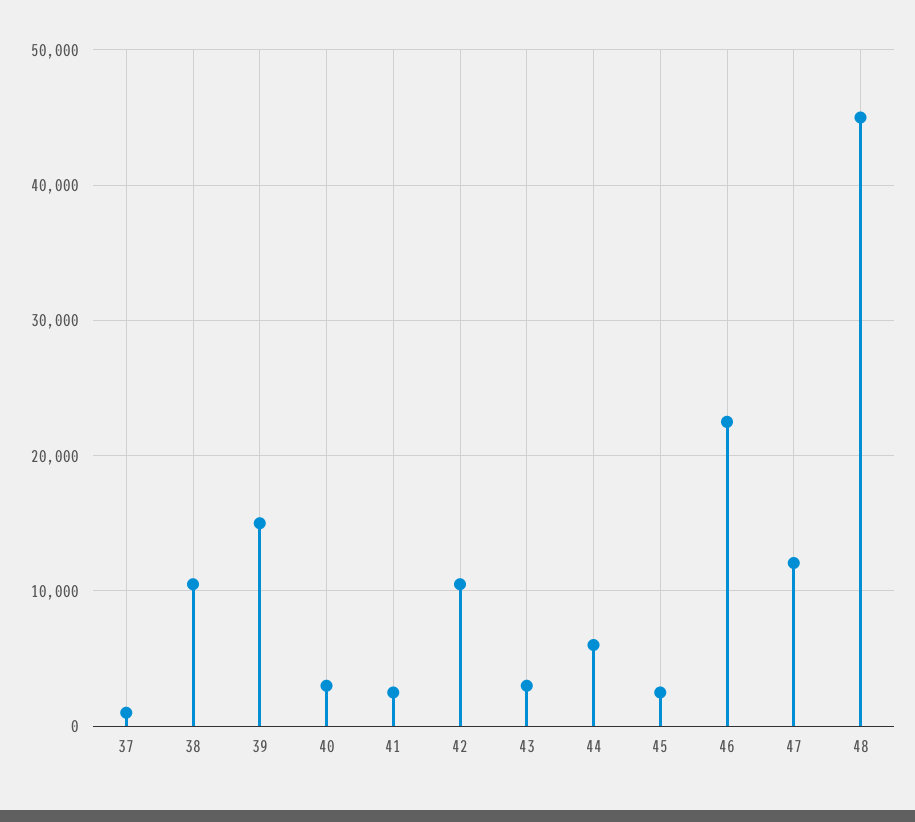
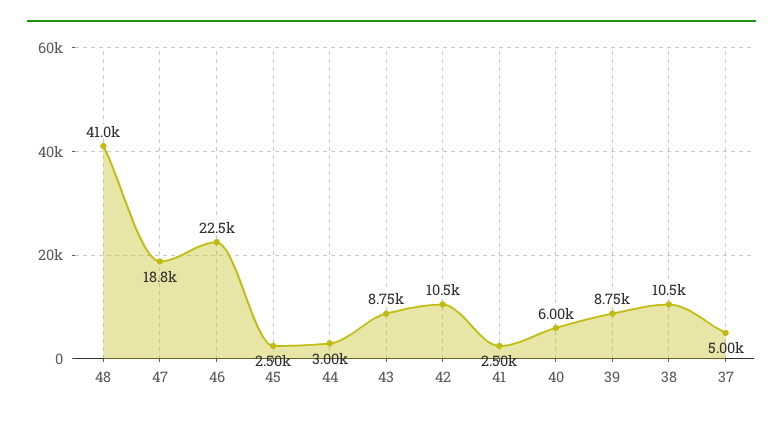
37: 1000 -> 5000
39: 15000 -> 8750
40: 3000 -> 6000
43: 3000 -> 8750
44: 6000 -> 3000
47: 12000 -> 18800
48: 45000 -> 41000

